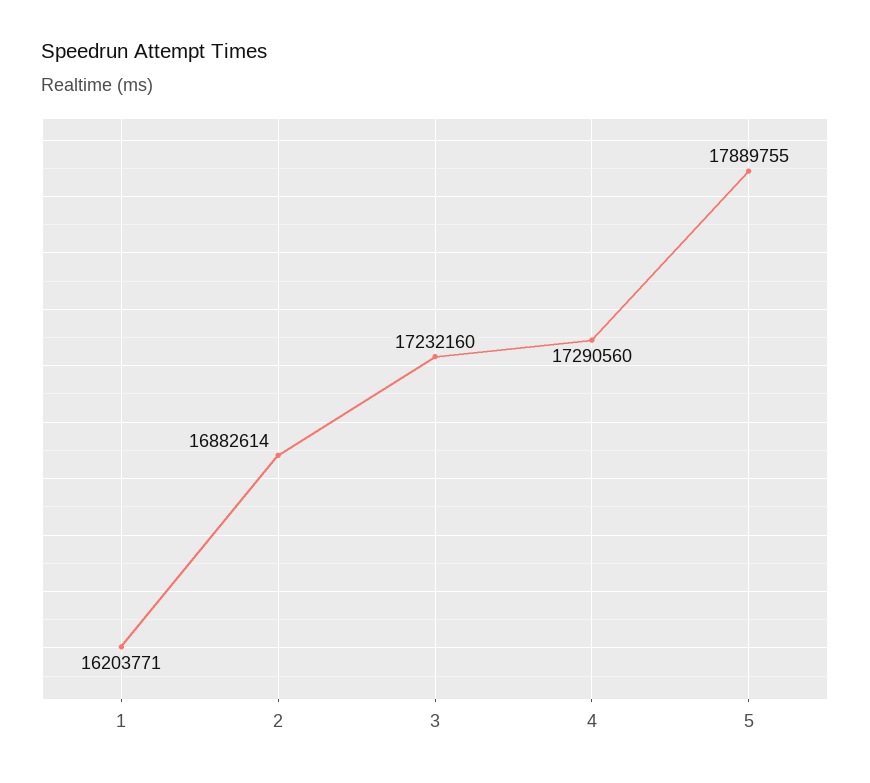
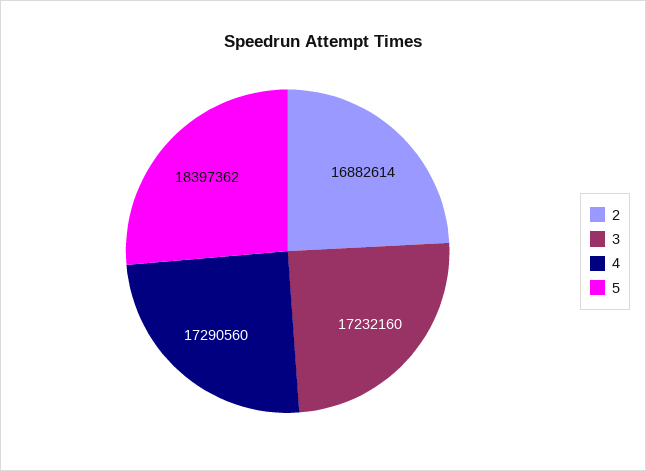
1: 16203771 -> none
5: 17889755 -> 18397362

